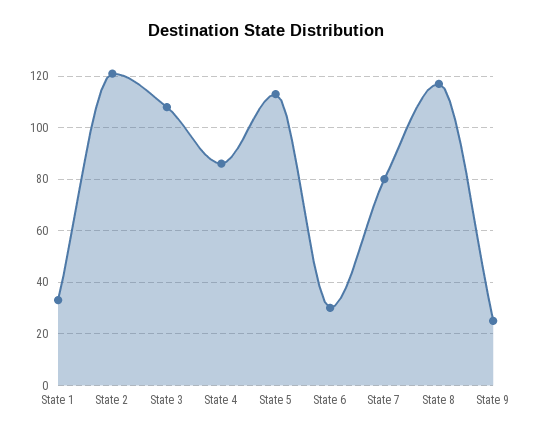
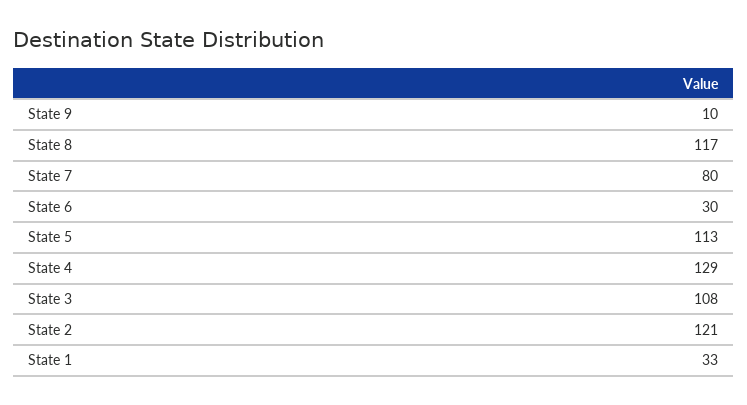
State 4: 85 -> 129
State 9: 25 -> 10

